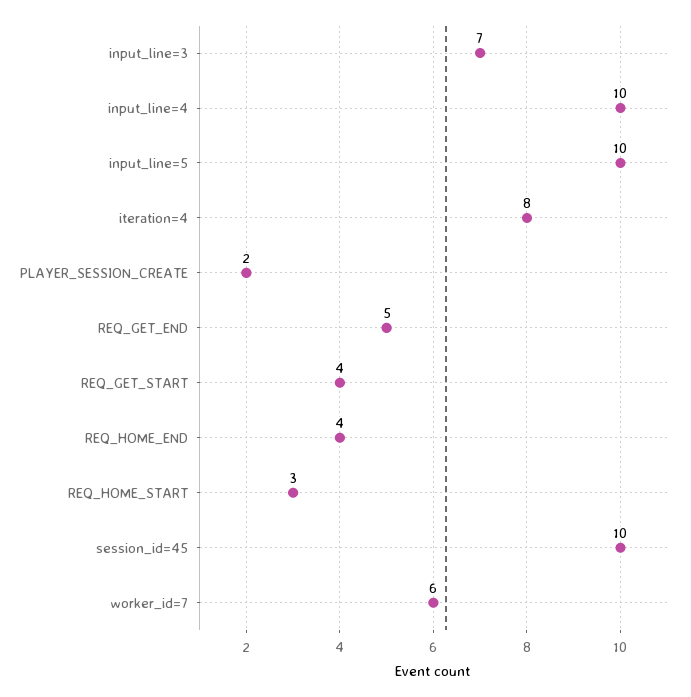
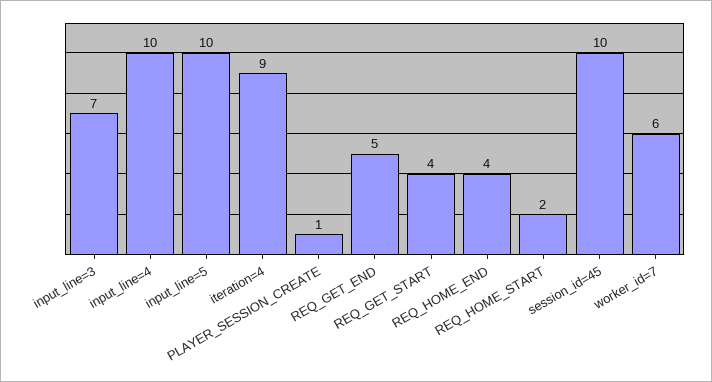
iteration=4: 8 -> 9
PLAYER_SESSION_CREATE: 2 -> 1
REQ_HOME_START: 3 -> 2

